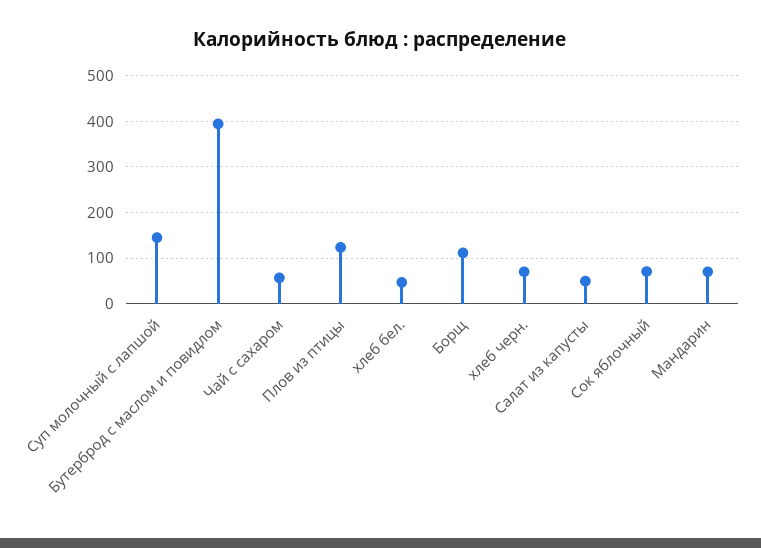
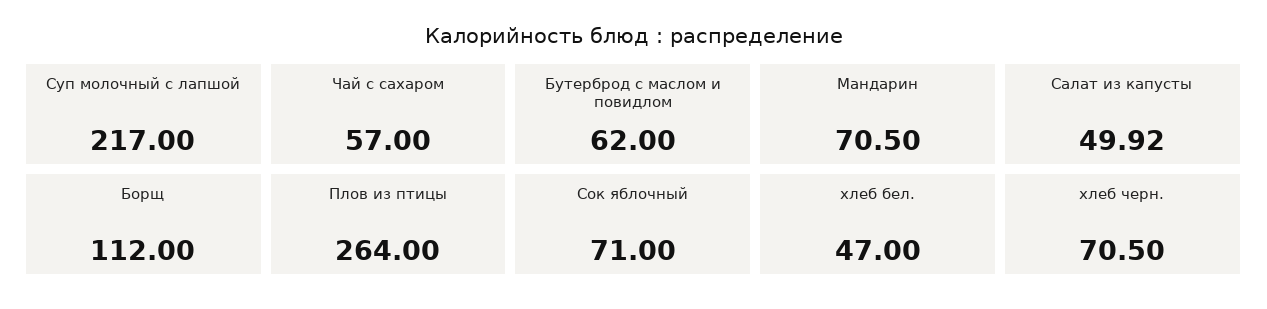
Суп молочный с лапшой: 140 -> 217
Бутерброд с маслом и повидлом: 400 -> 62
Плов из птицы: 120 -> 264

